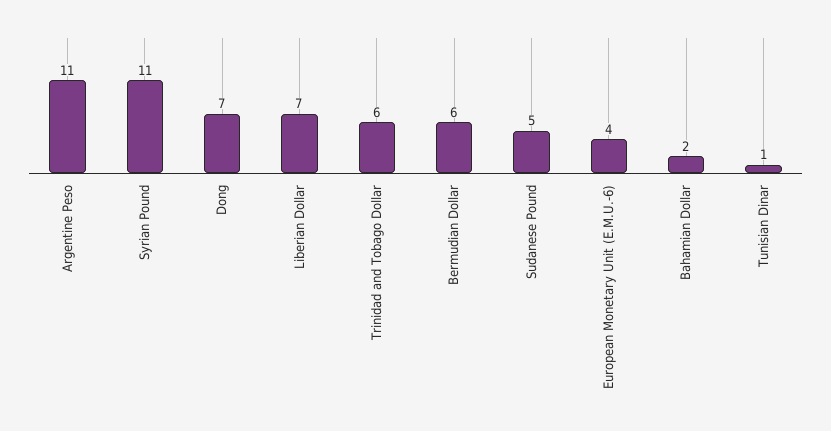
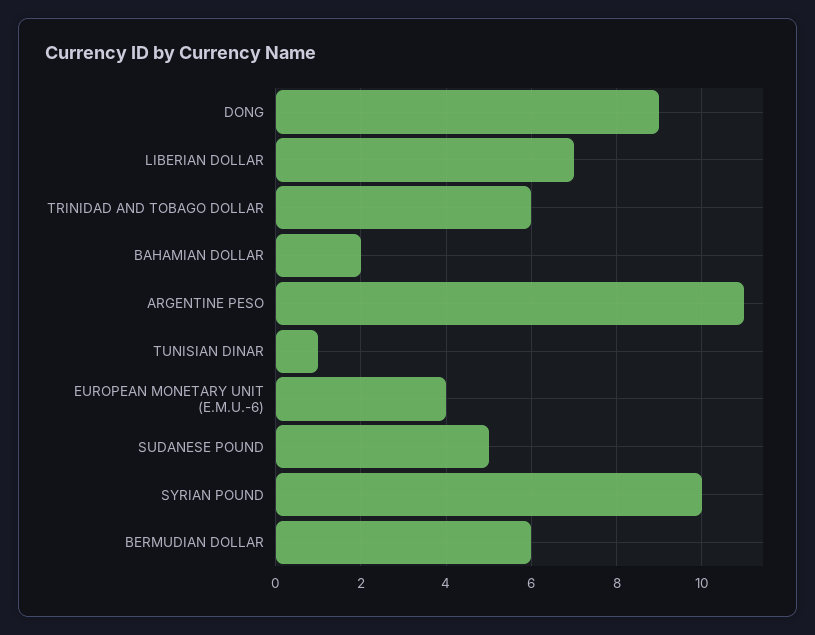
Syrian Pound: 11 -> 10
Dong: 7 -> 9

